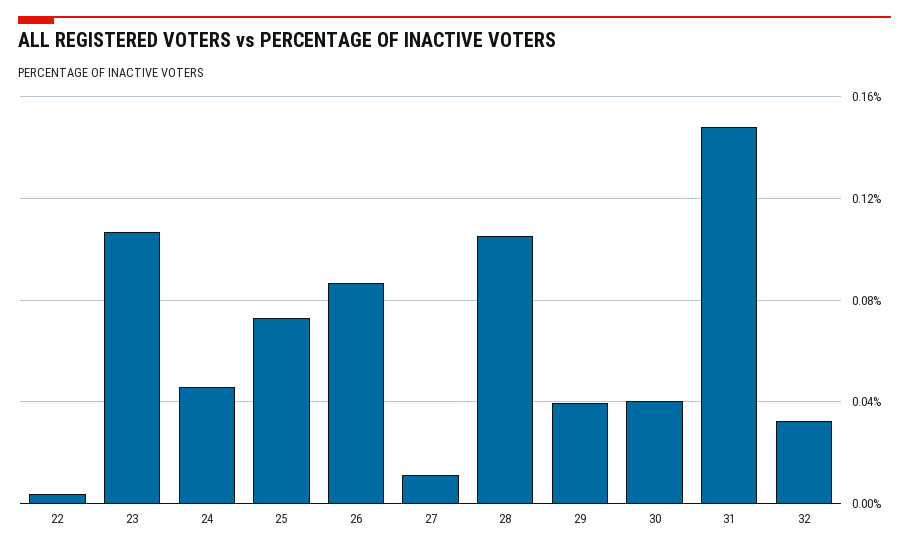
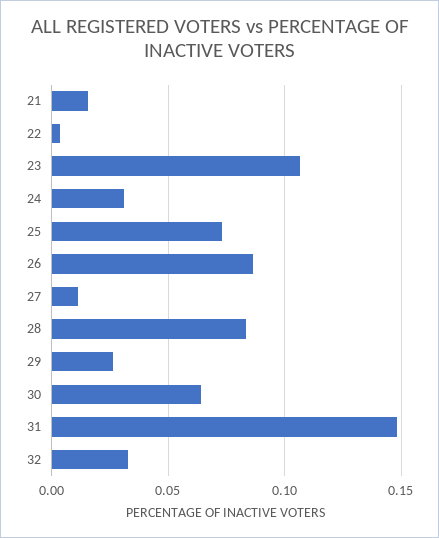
24: 0.045 -> 0.03
28: 0.105 -> 0.085
29: 0.04 -> 0.025
30: 0.04 -> 0.065
21: none -> 0.015

